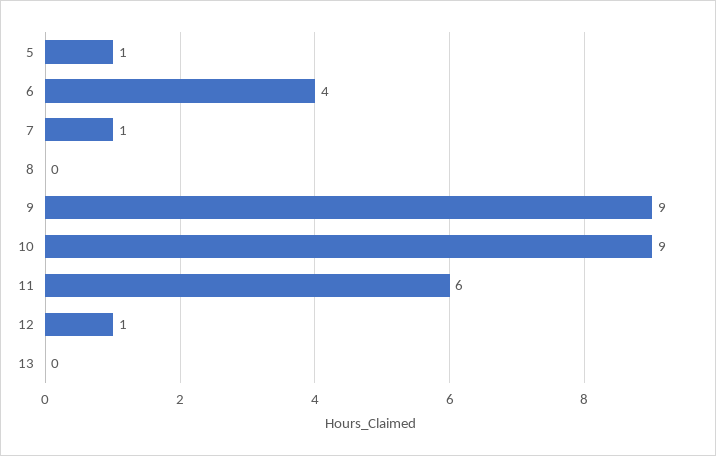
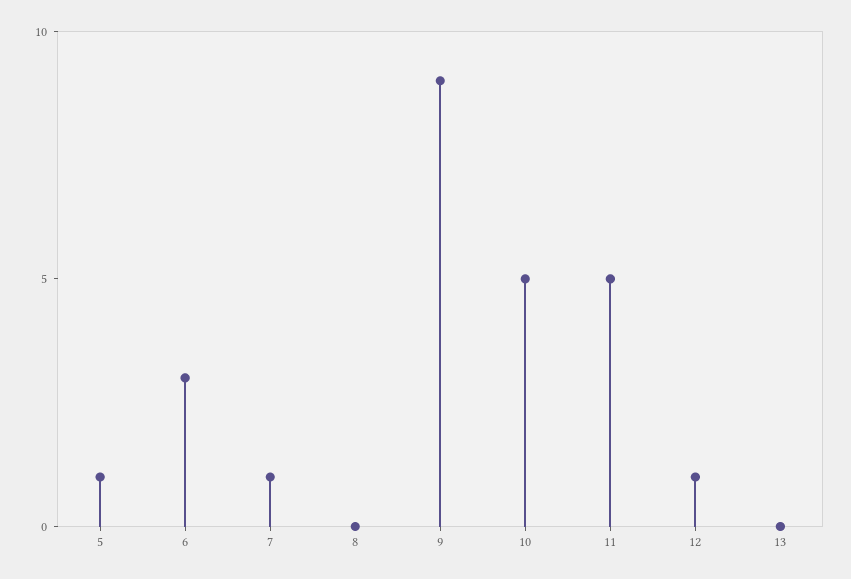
6: 4 -> 3
10: 9 -> 5
11: 6 -> 5

